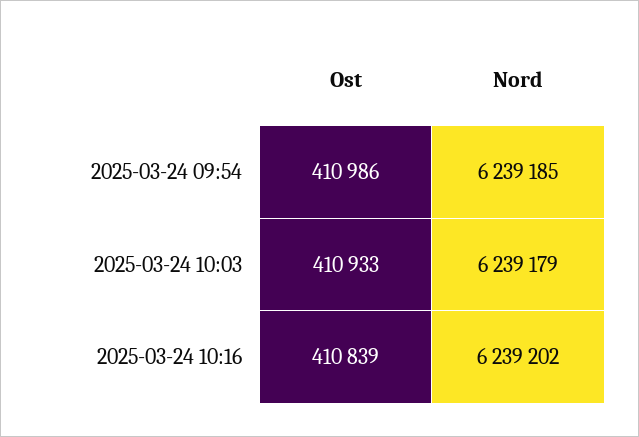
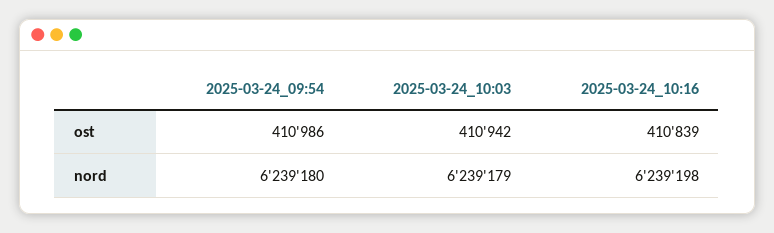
Nord, 2025-03-24 09:54: 6239185 -> 6239180
Ost, 2025-03-24 10:03: 410933 -> 410942
Nord, 2025-03-24 10:16: 6239202 -> 6239198

